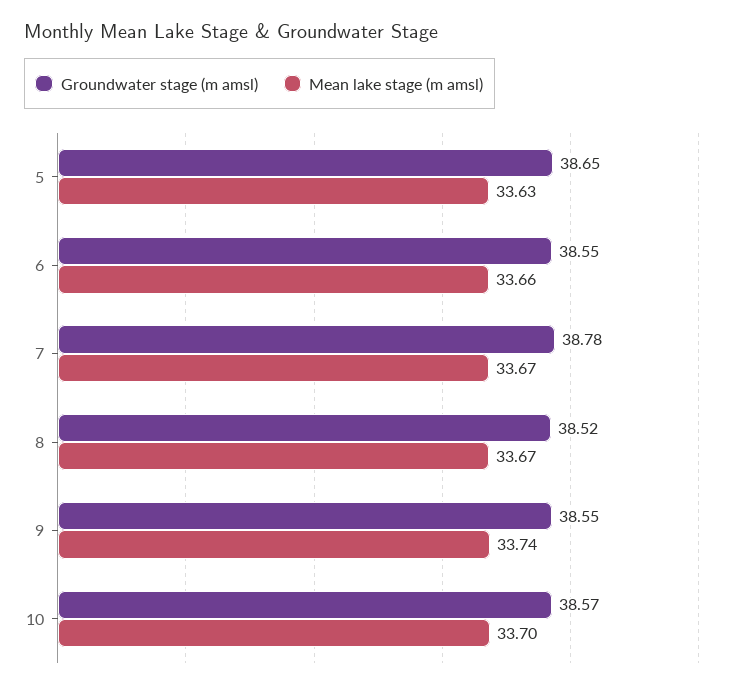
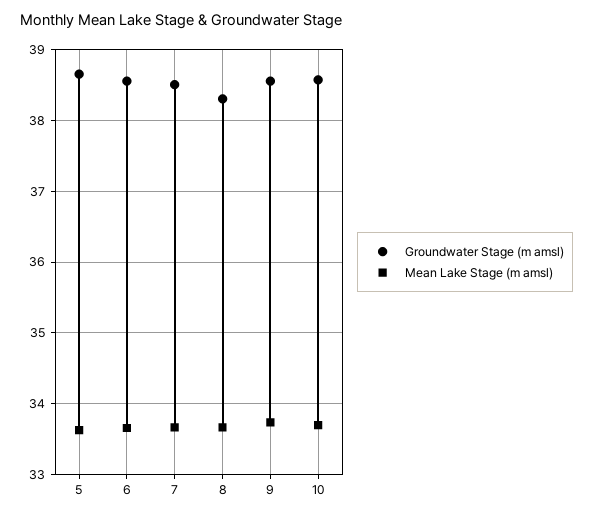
Groundwater stage (m amsl), 7: 38.78 -> 38.5
Groundwater stage (m amsl), 8: 38.52 -> 38.3

